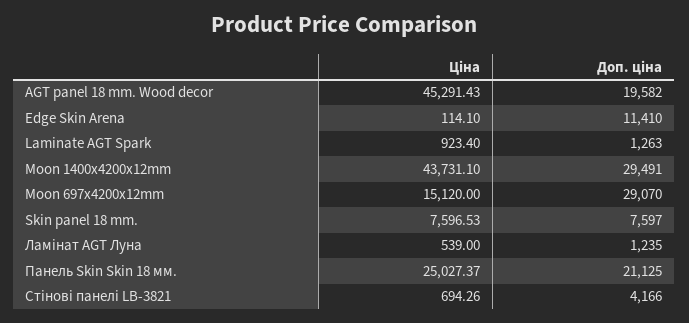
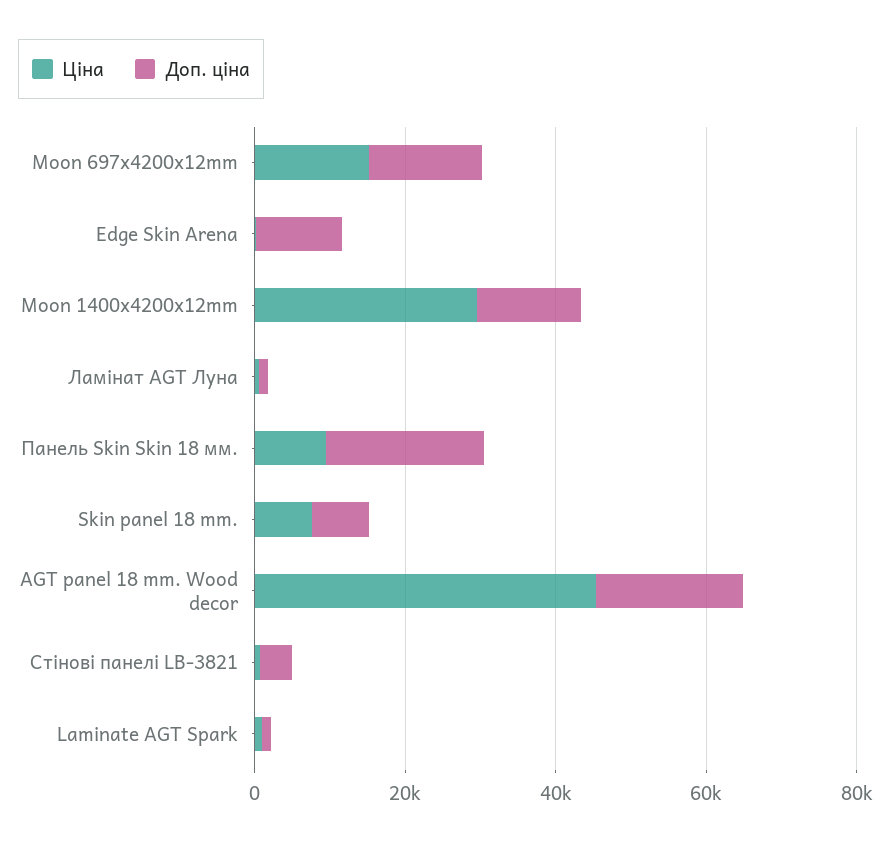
Ціна, Moon 1400x4200x12mm: 43731.1 -> 30000
Доп. ціна, Moon 1400x4200x12mm: 29491 -> 15000
Доп. ціна, Moon 697x4200x12mm: 29070 -> 15000
Ціна, Панель Skin Skin 18 мм.: 25027.37 -> 10000

